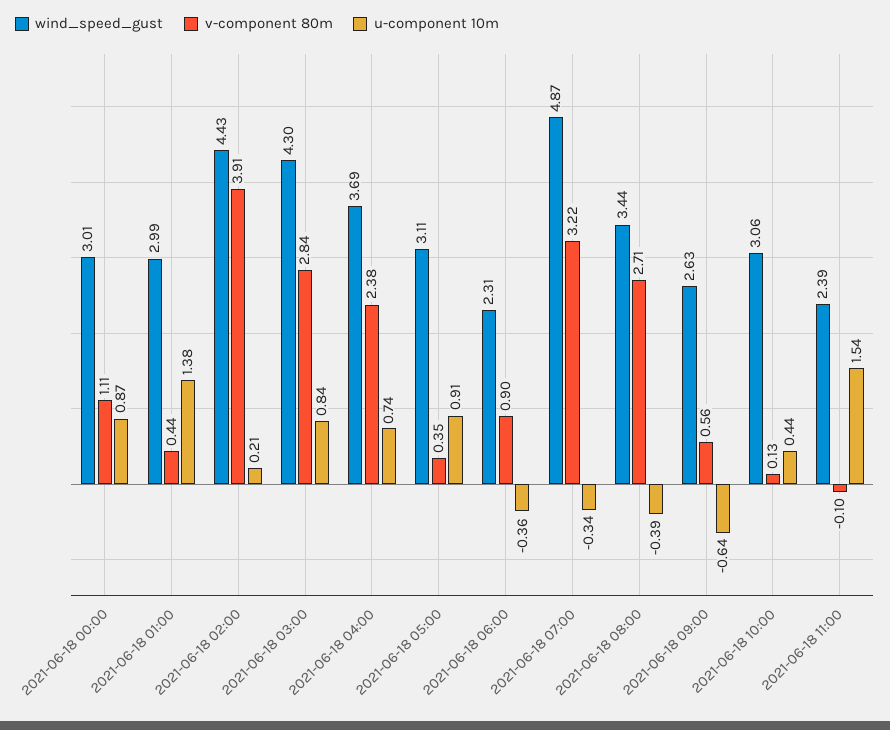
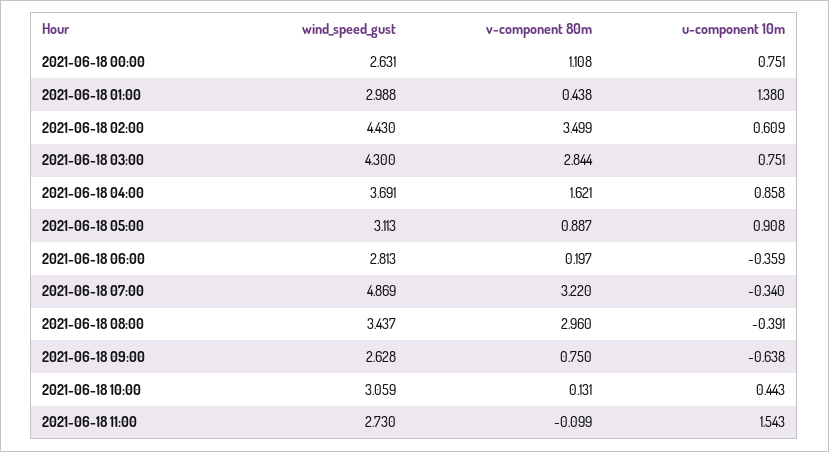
wind_speed_gust, 2021-06-18 00:00: 3.01 -> 2.631
u-component 10m, 2021-06-18 00:00: 0.87 -> 0.751
v-component 80m, 2021-06-18 02:00: 3.91 -> 3.499
u-component 10m, 2021-06-18 02:00: 0.21 -> 0.609
u-component 10m, 2021-06-18 03:00: 0.84 -> 0.751
v-component 80m, 2021-06-18 04:00: 2.38 -> 1.621
u-component 10m, 2021-06-18 04:00: 0.74 -> 0.858
v-component 80m, 2021-06-18 05:00: 0.35 -> 0.887
wind_speed_gust, 2021-06-18 06:00: 2.31 -> 2.813
v-component 80m, 2021-06-18 06:00: 0.9 -> 0.197
v-component 80m, 2021-06-18 08:00: 2.71 -> 2.96
v-component 80m, 2021-06-18 09:00: 0.56 -> 0.75
wind_speed_gust, 2021-06-18 11:00: 2.39 -> 2.73

